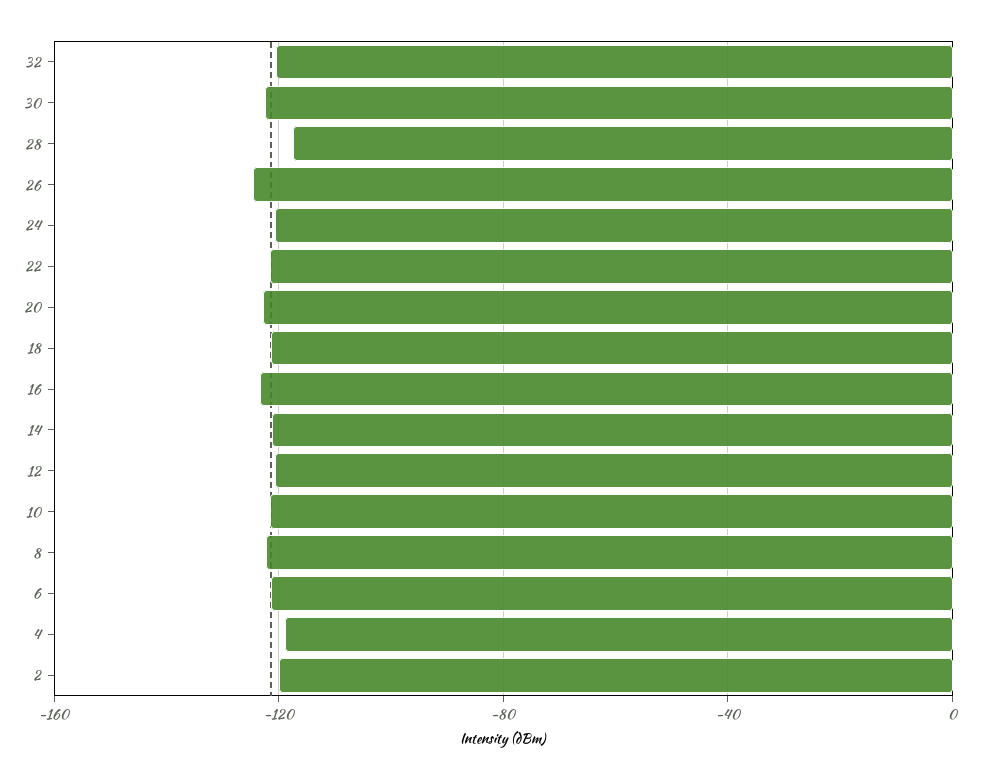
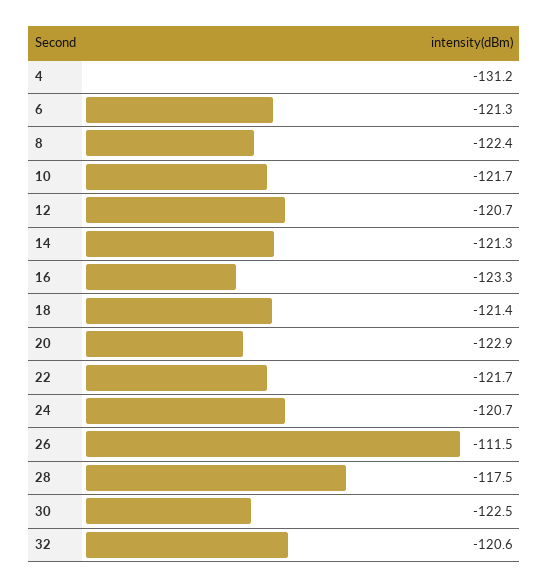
26: -125 -> -111.5
4: -120 -> -131.2
2: -120 -> none

